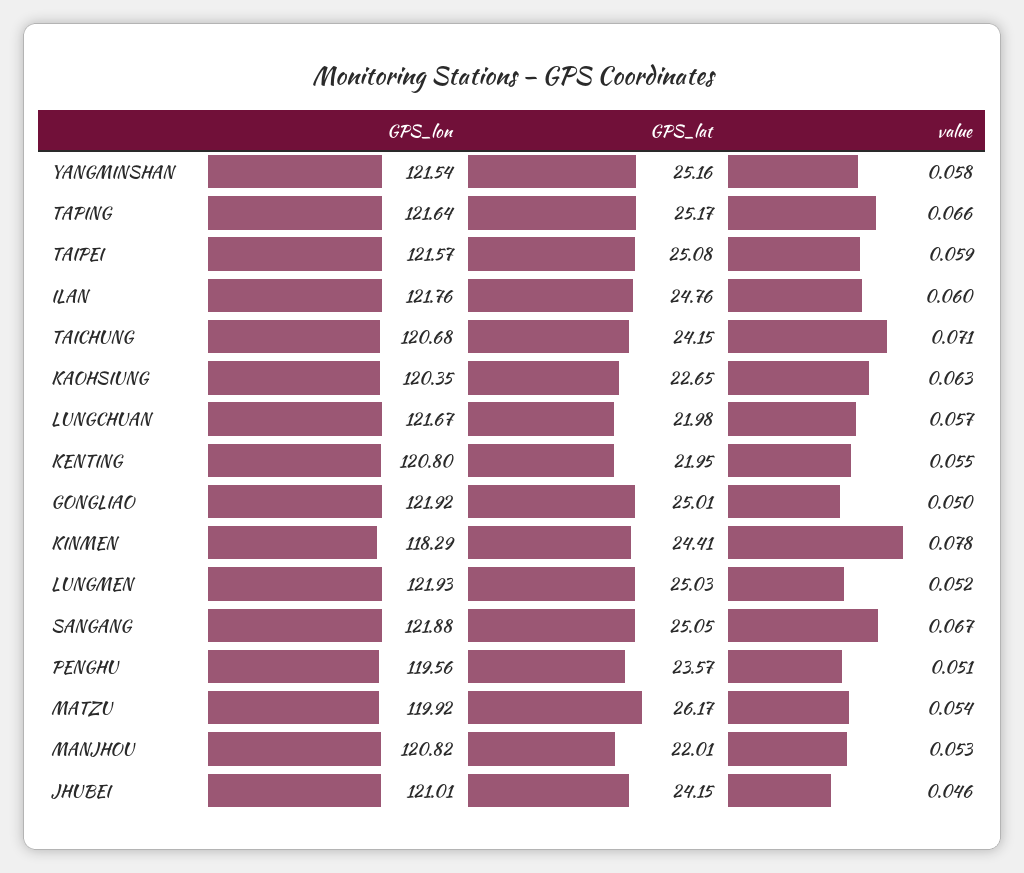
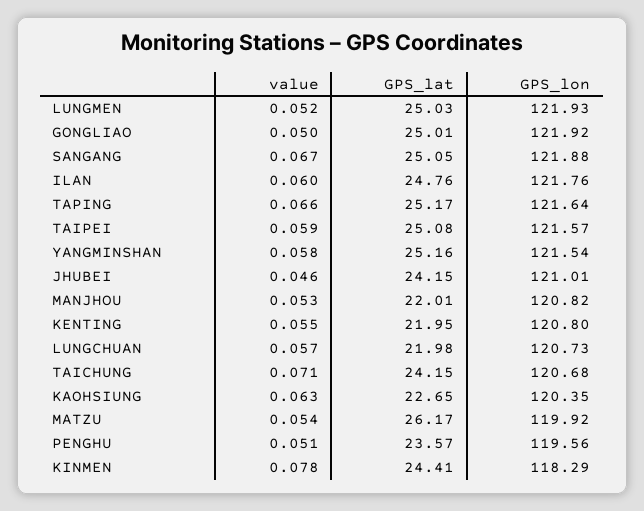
GPS_lon, LUNGCHUAN: 121.67 -> 120.73

